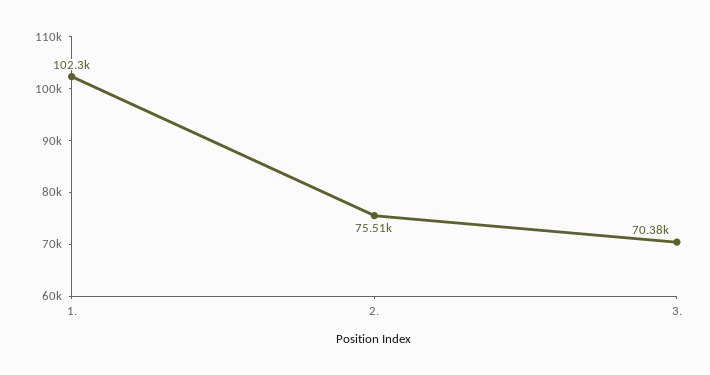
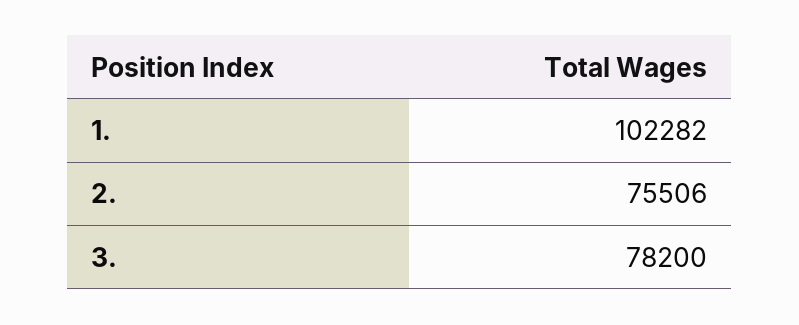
3.: 70380 -> 78200

